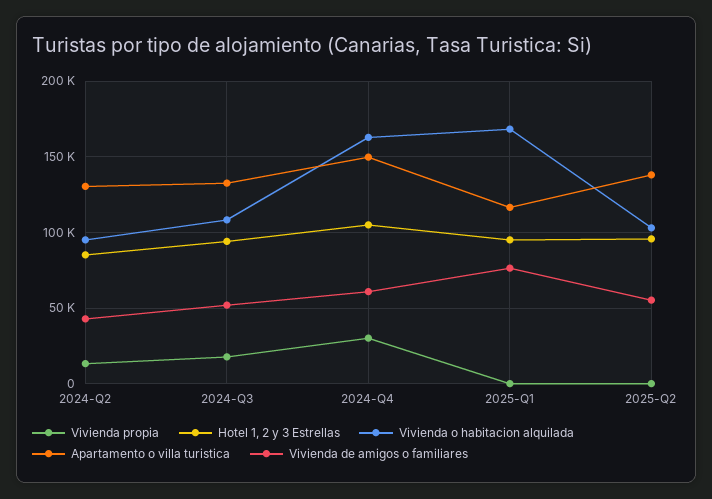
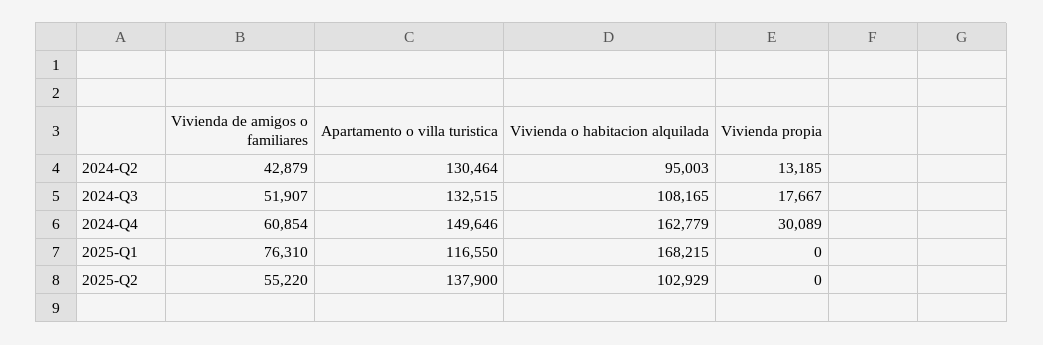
Hotel 1, 2 y 3 Estrellas, 2024-Q2: 85000 -> none
Hotel 1, 2 y 3 Estrellas, 2024-Q3: 95000 -> none
Hotel 1, 2 y 3 Estrellas, 2024-Q4: 105000 -> none
Hotel 1, 2 y 3 Estrellas, 2025-Q1: 95000 -> none
Hotel 1, 2 y 3 Estrellas, 2025-Q2: 95000 -> none

